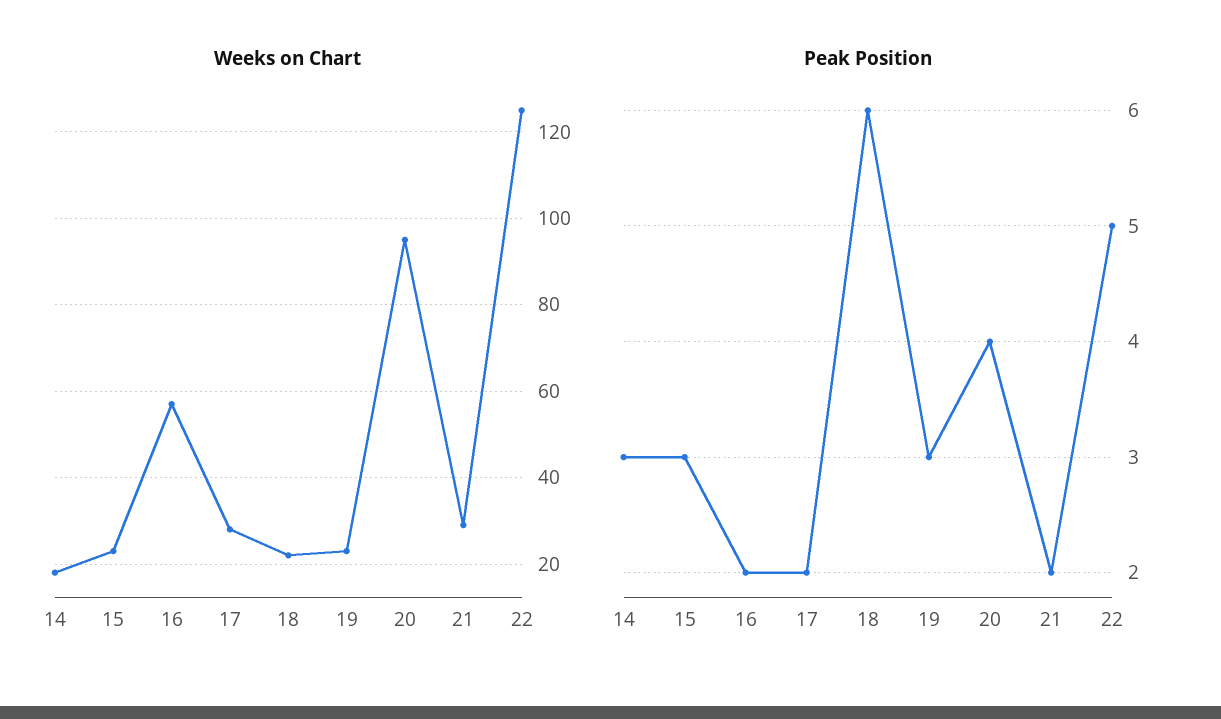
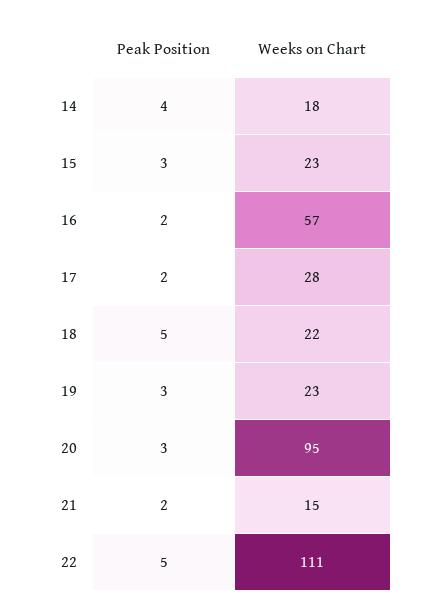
Weeks on Chart, 21: 30 -> 15
Weeks on Chart, 22: 125 -> 111
Peak Position, 14: 3 -> 4
Peak Position, 18: 6 -> 5
Peak Position, 20: 4 -> 3

